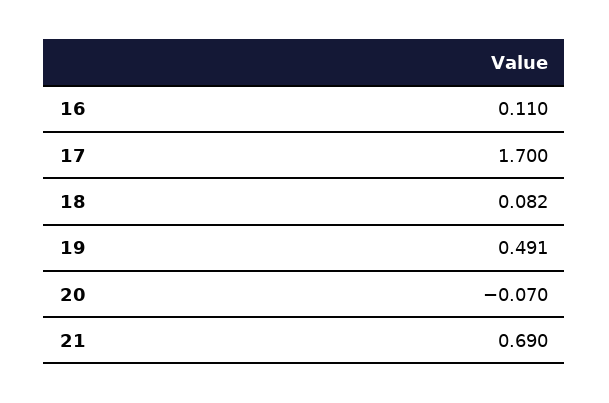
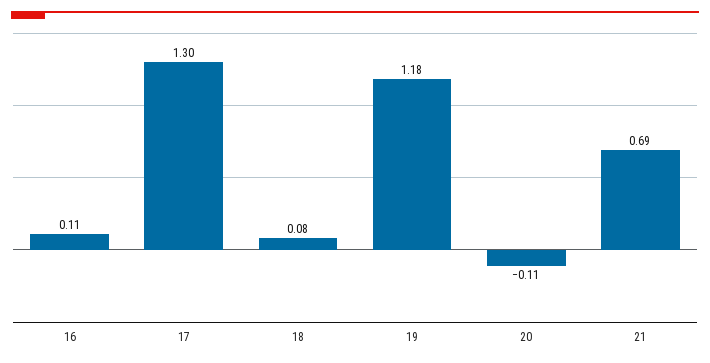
17: 1.7 -> 1.3
19: 0.491 -> 1.18
20: -0.07 -> -0.11

